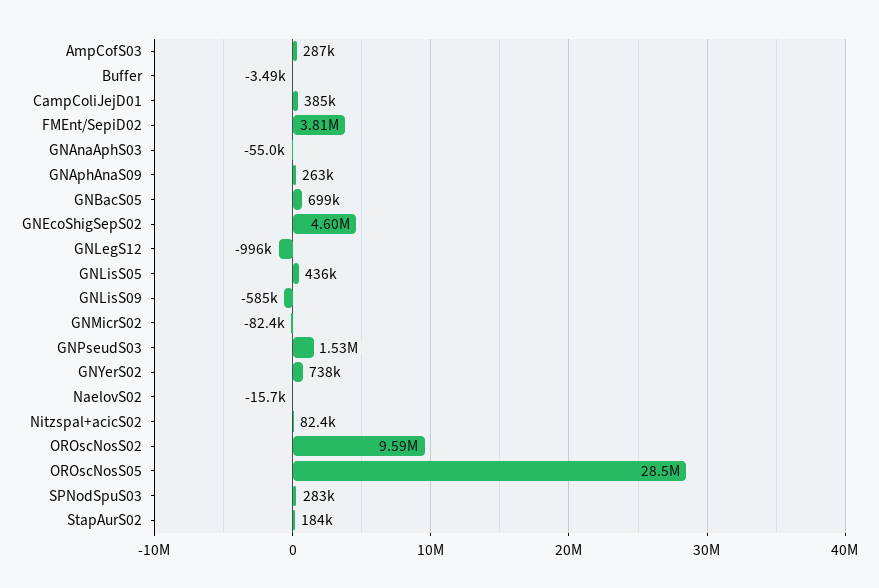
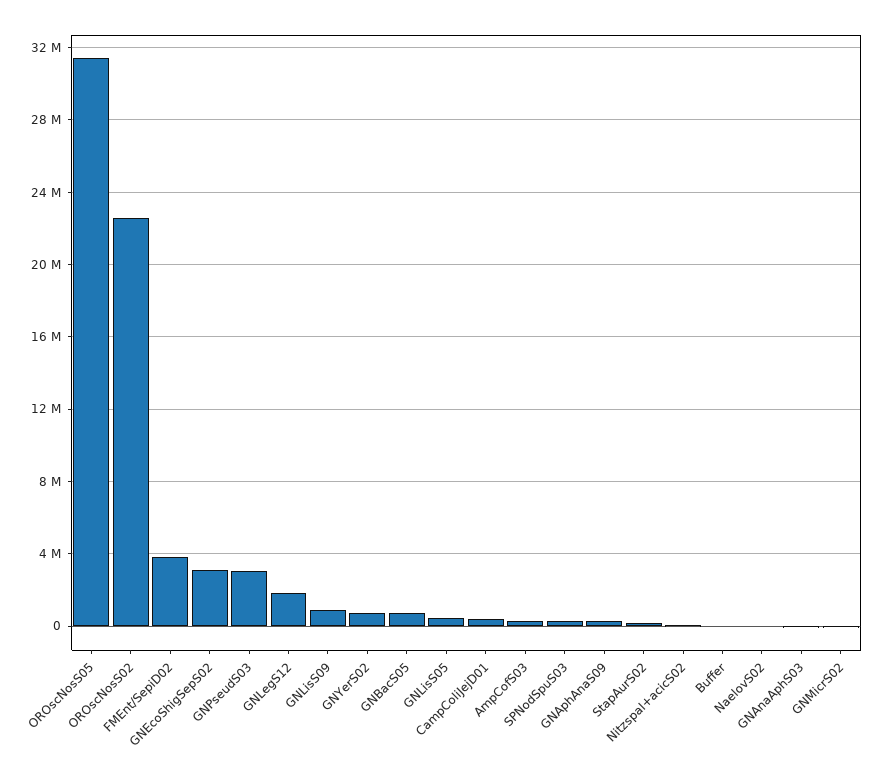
GNEcoShigSepS02: 4600000 -> 3000000
GNLegS12: -996000 -> 2000000
GNLisS09: -585000 -> 1000000
GNPseudS03: 1530000 -> 3000000
OROscNosS02: 9590000 -> 22500000
OROscNosS05: 28500000 -> 31500000

